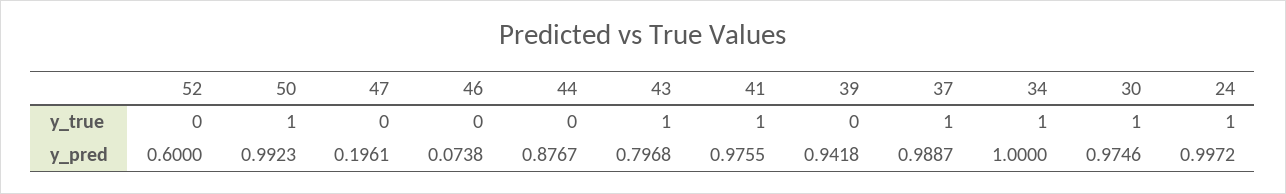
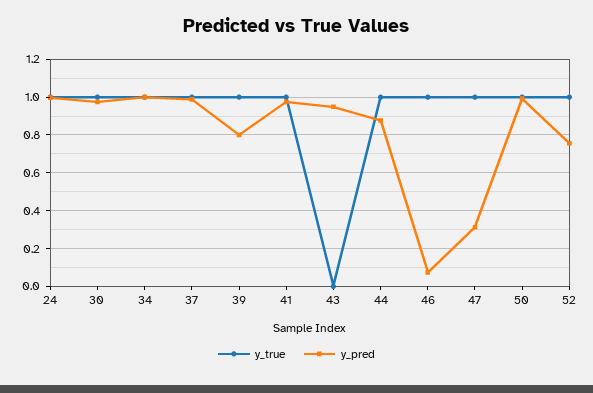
y_true, 52: 0 -> 1
y_true, 47: 0 -> 1
y_true, 46: 0 -> 1
y_true, 44: 0 -> 1
y_true, 43: 1 -> 0
y_true, 39: 0 -> 1
y_pred, 52: 0.6 -> 0.75
y_pred, 47: 0.1961 -> 0.3
y_pred, 43: 0.7968 -> 0.95
y_pred, 39: 0.9418 -> 0.8

